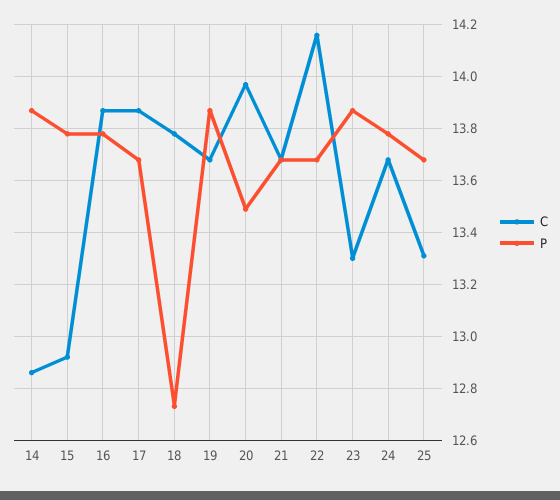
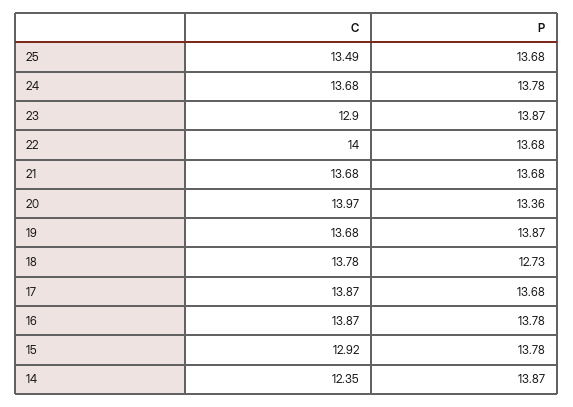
C, 14: 12.85 -> 12.35
P, 20: 13.5 -> 13.36
C, 22: 14.15 -> 14
C, 23: 13.3 -> 12.9
C, 25: 13.3 -> 13.49

